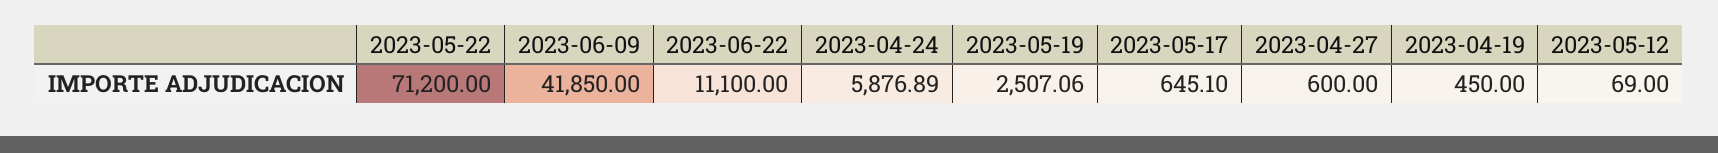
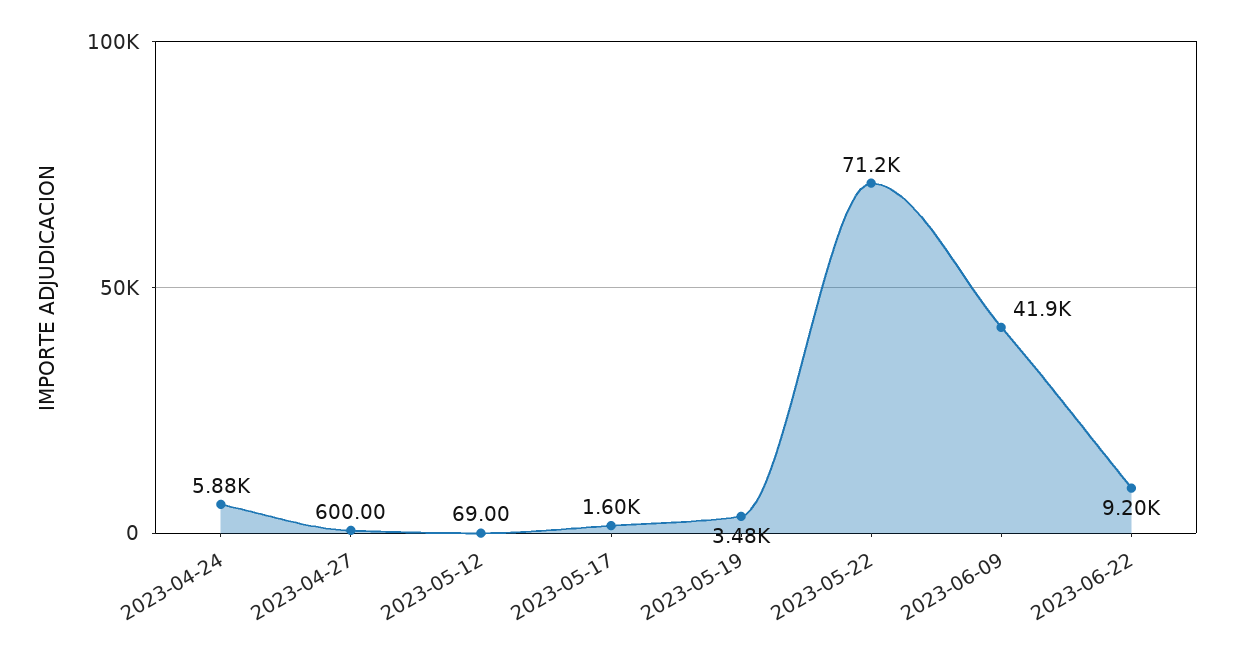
2023-06-22: 11100 -> 9200
2023-05-19: 2507.06 -> 3480
2023-05-17: 645.1 -> 1600
2023-04-19: 450 -> none

